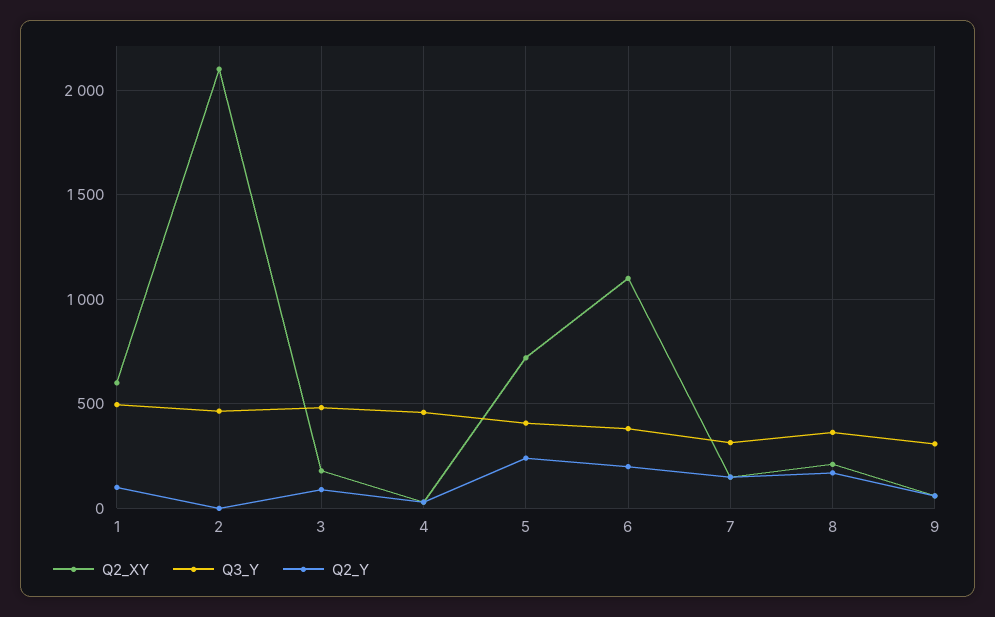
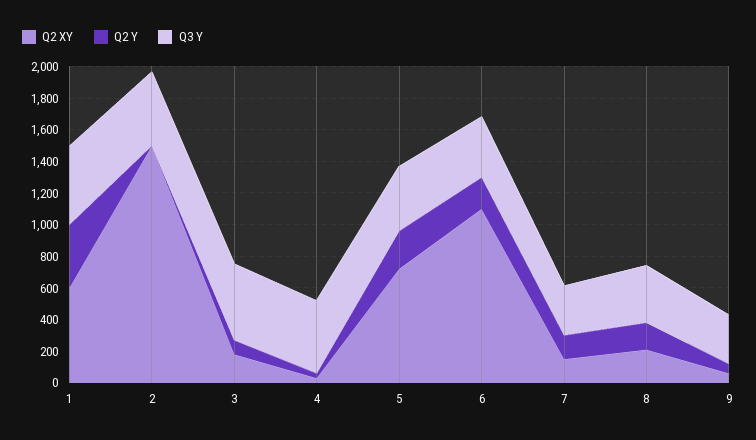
Q2_Y, 1: 100 -> 400
Q2_XY, 2: 2100 -> 1500

